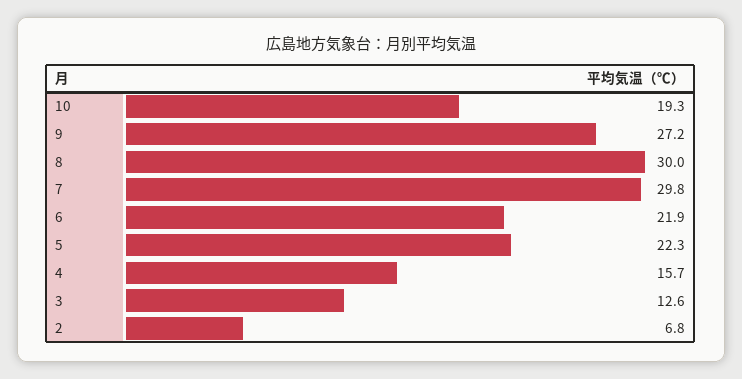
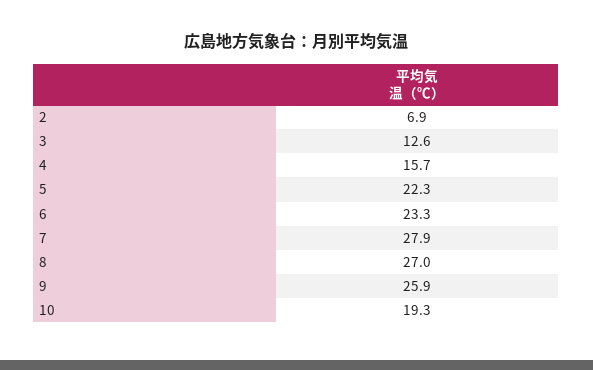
9: 27.2 -> 25.9
8: 30 -> 27
7: 29.8 -> 27.9
6: 21.9 -> 23.3
2: 6.8 -> 6.9

